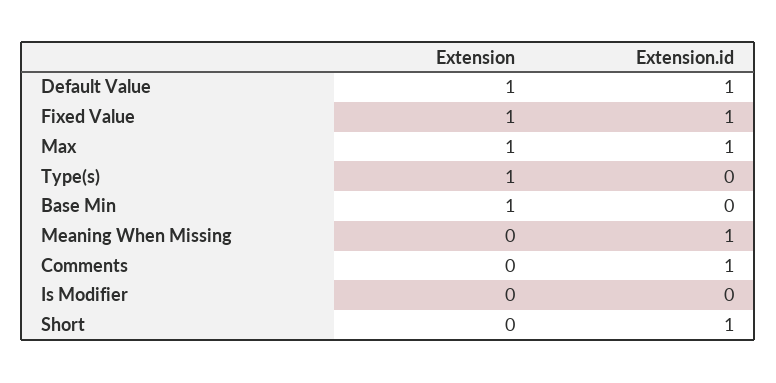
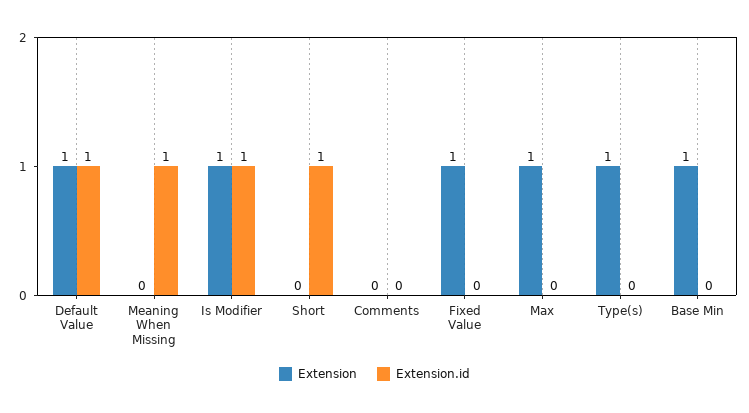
Extension.id, Fixed Value: 1 -> 0
Extension.id, Max: 1 -> 0
Extension.id, Comments: 1 -> 0
Extension, Is Modifier: 0 -> 1
Extension.id, Is Modifier: 0 -> 1

